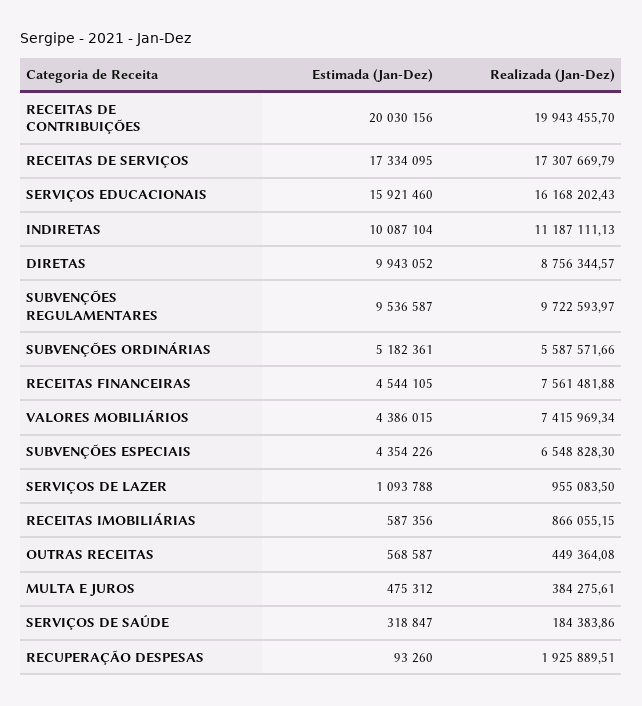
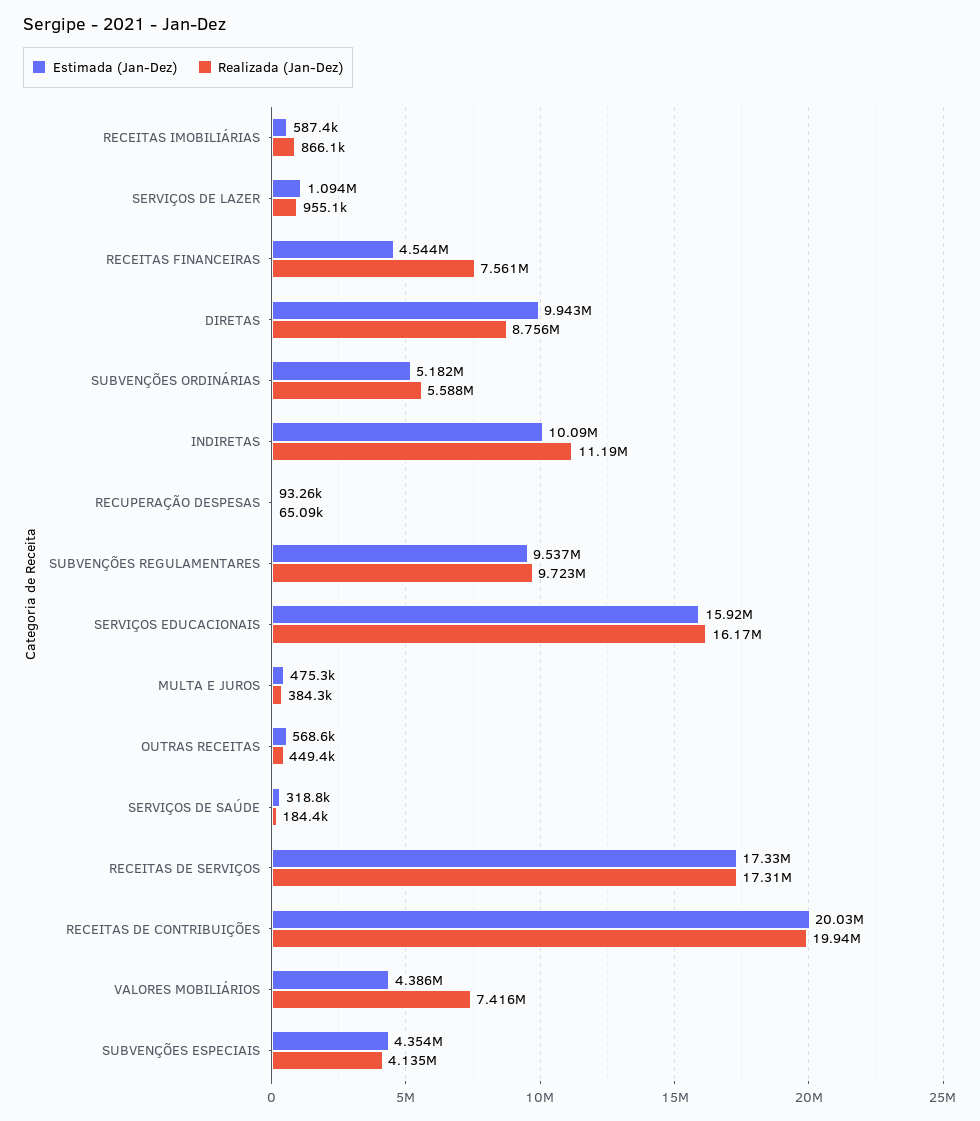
Realizada (Jan-Dez), SUBVENÇÕES ESPECIAIS: 6548828.3 -> 4135000
Realizada (Jan-Dez), RECUPERAÇÃO DESPESAS: 1925889.51 -> 65090

